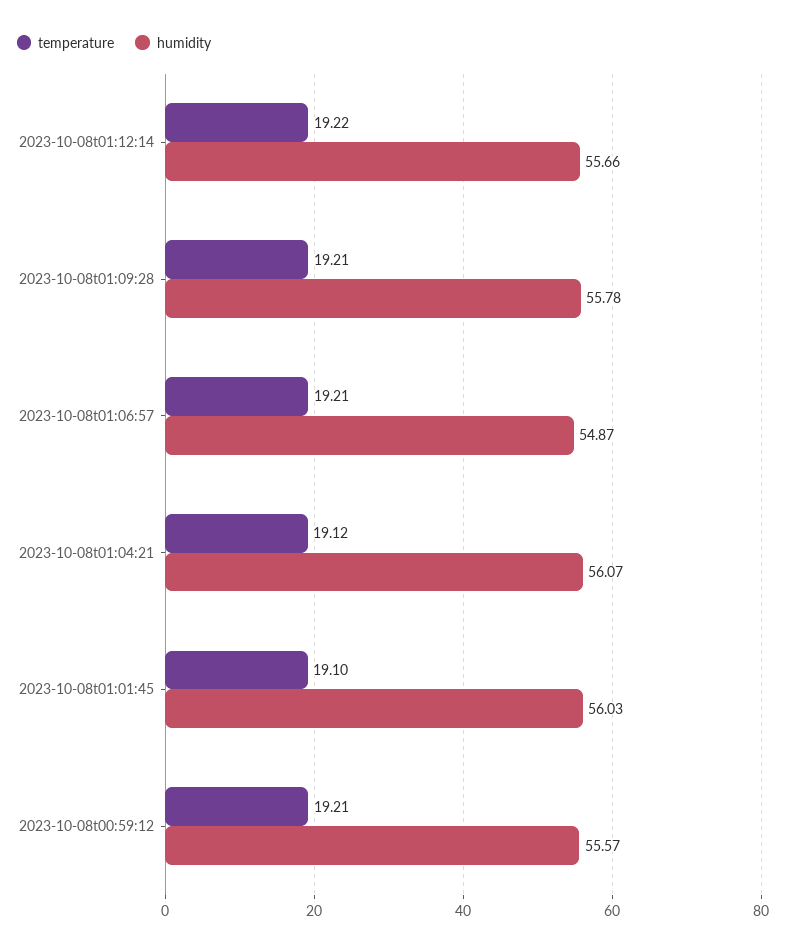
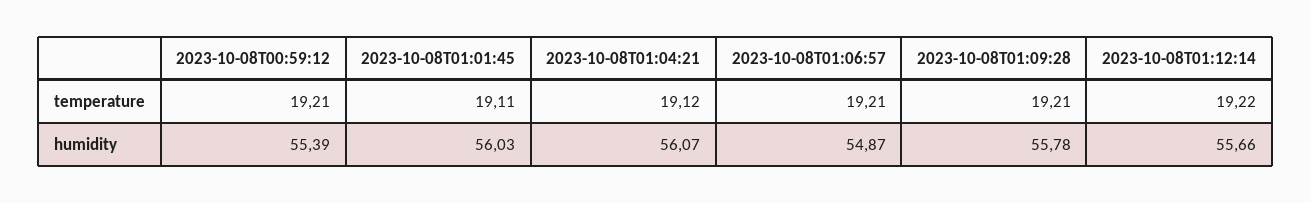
temperature, 2023-10-08t01:01:45: 19.1 -> 19.11
humidity, 2023-10-08t00:59:12: 55.57 -> 55.39

